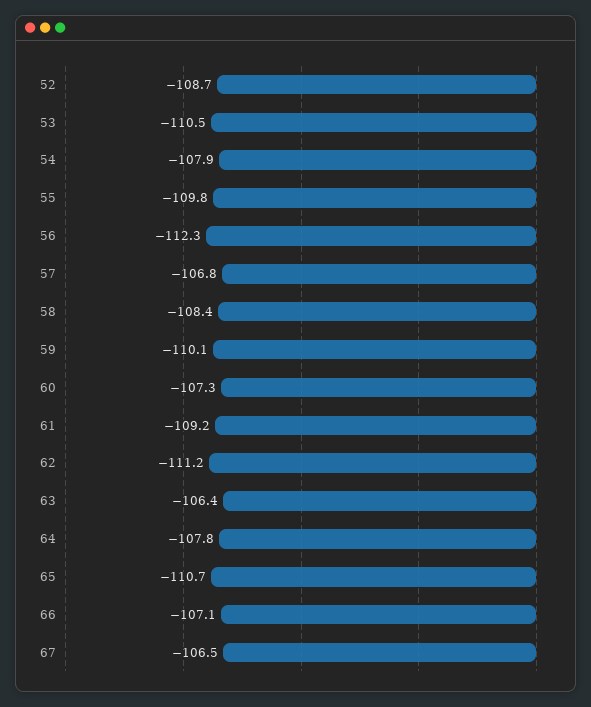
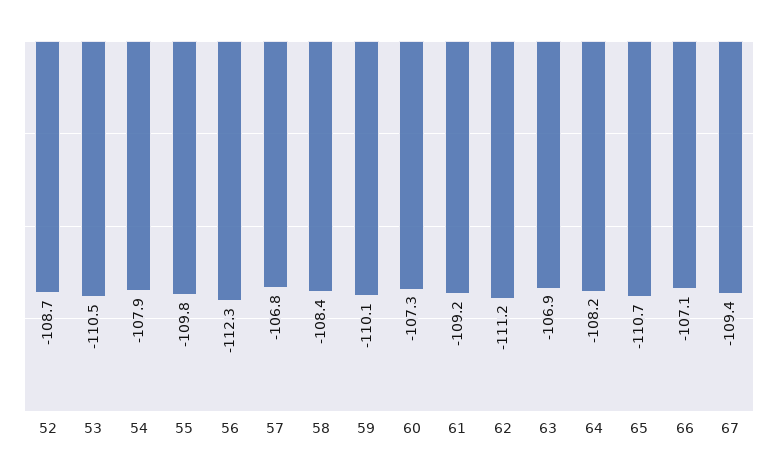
63: -106.4 -> -106.9
64: -107.8 -> -108.2
67: -106.5 -> -109.4

